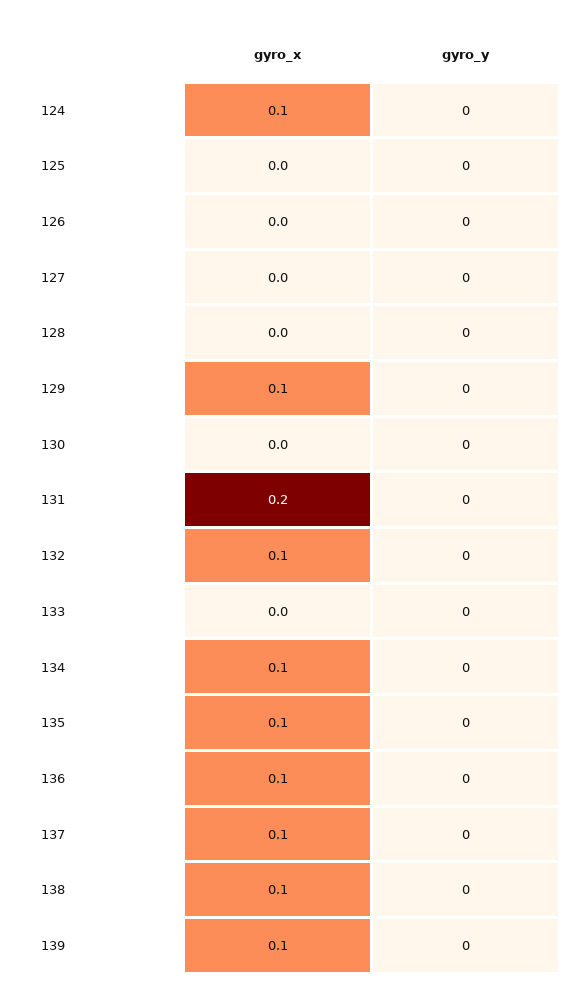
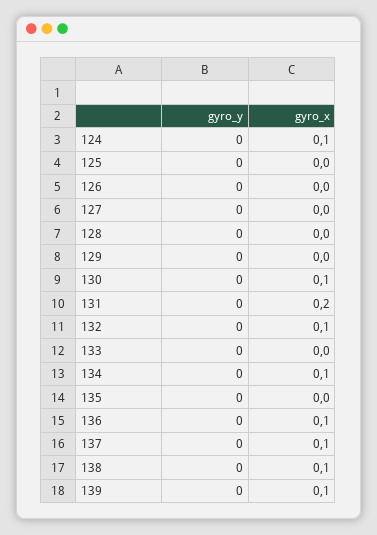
gyro_x, 129: 0.1 -> 0
gyro_x, 130: 0 -> 0.1
gyro_x, 135: 0.1 -> 0

